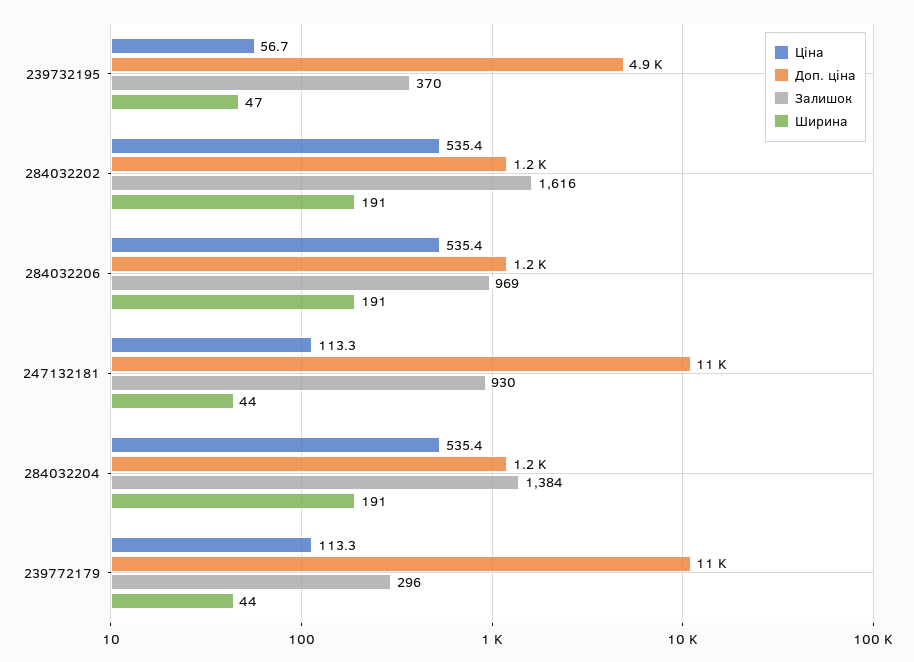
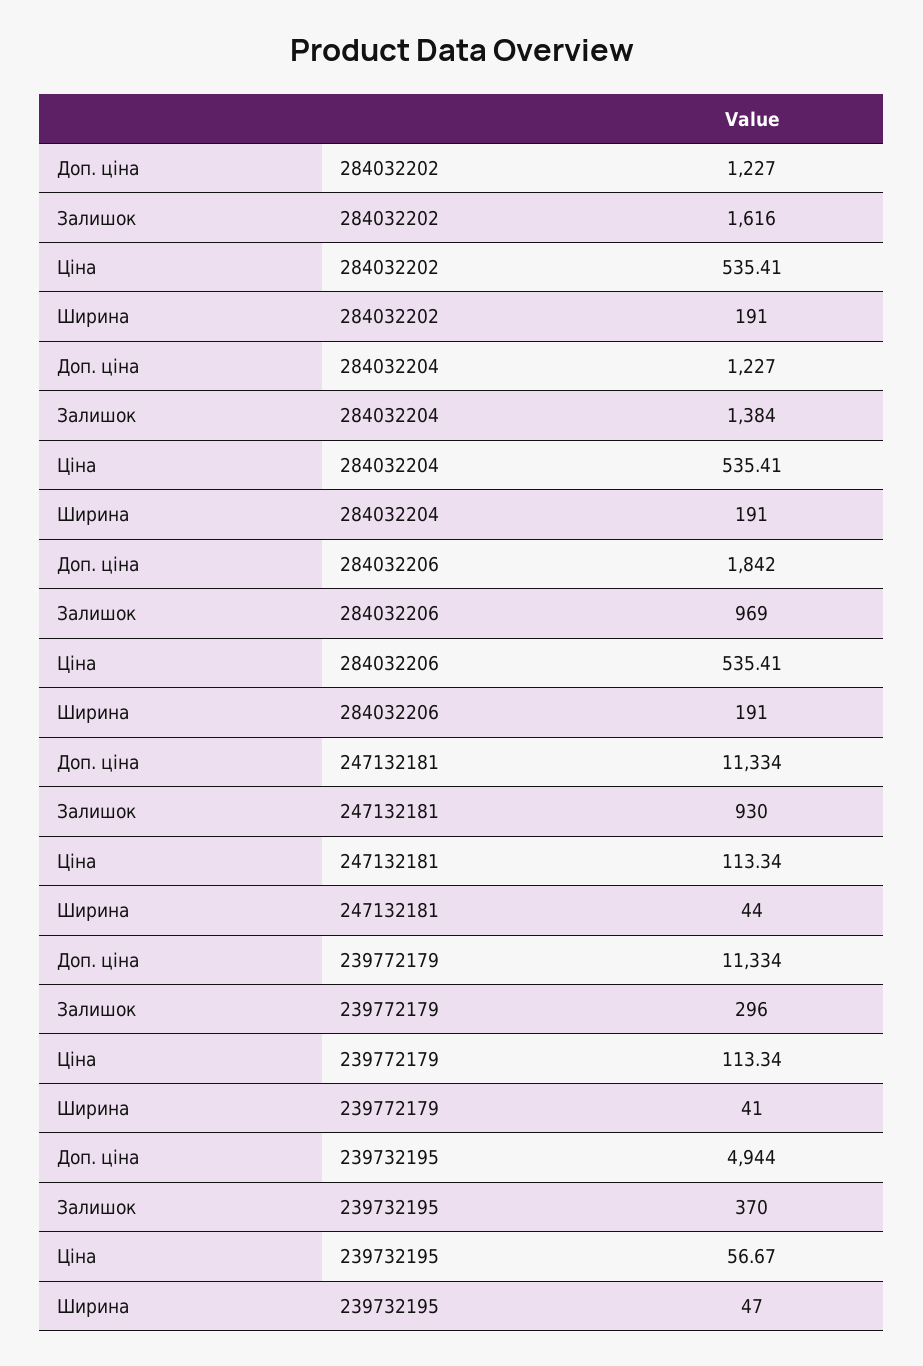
Доп. ціна, 284032206: 1200 -> 1842
Ширина, 239772179: 44 -> 41

